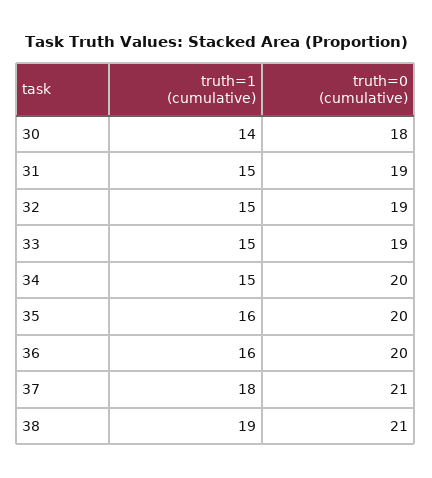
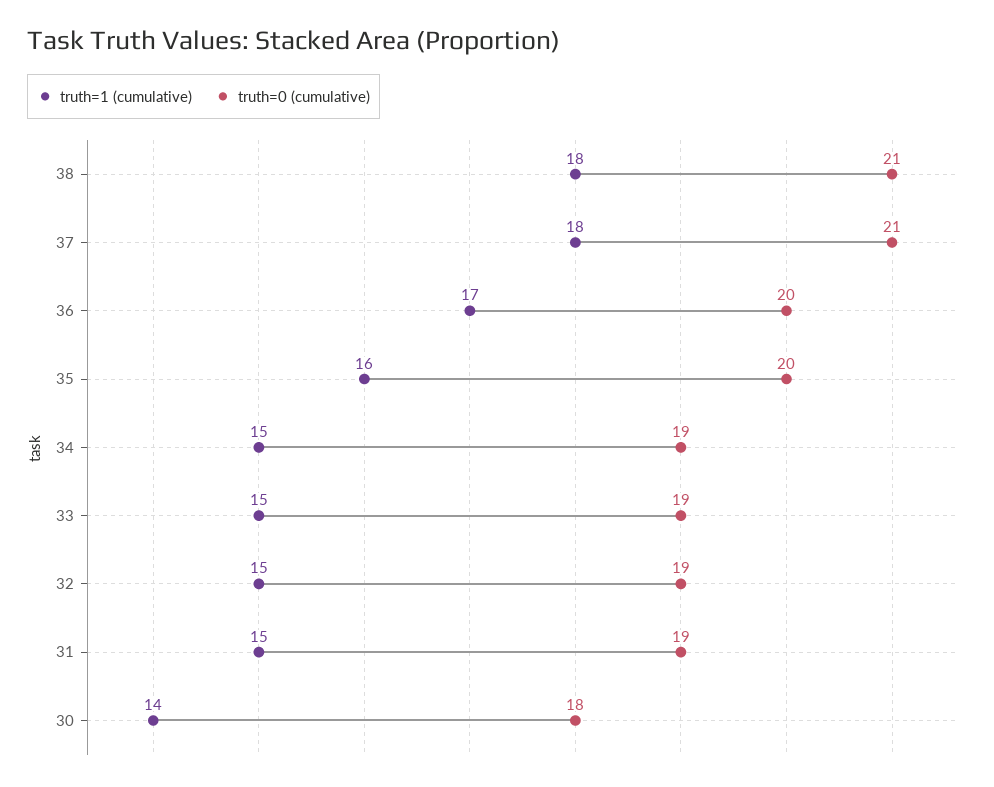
truth=0 (cumulative), 34: 20 -> 19
truth=1 (cumulative), 36: 16 -> 17
truth=1 (cumulative), 38: 19 -> 18

